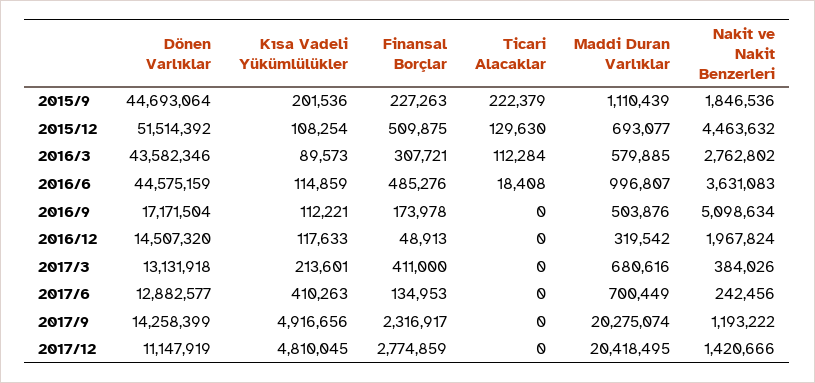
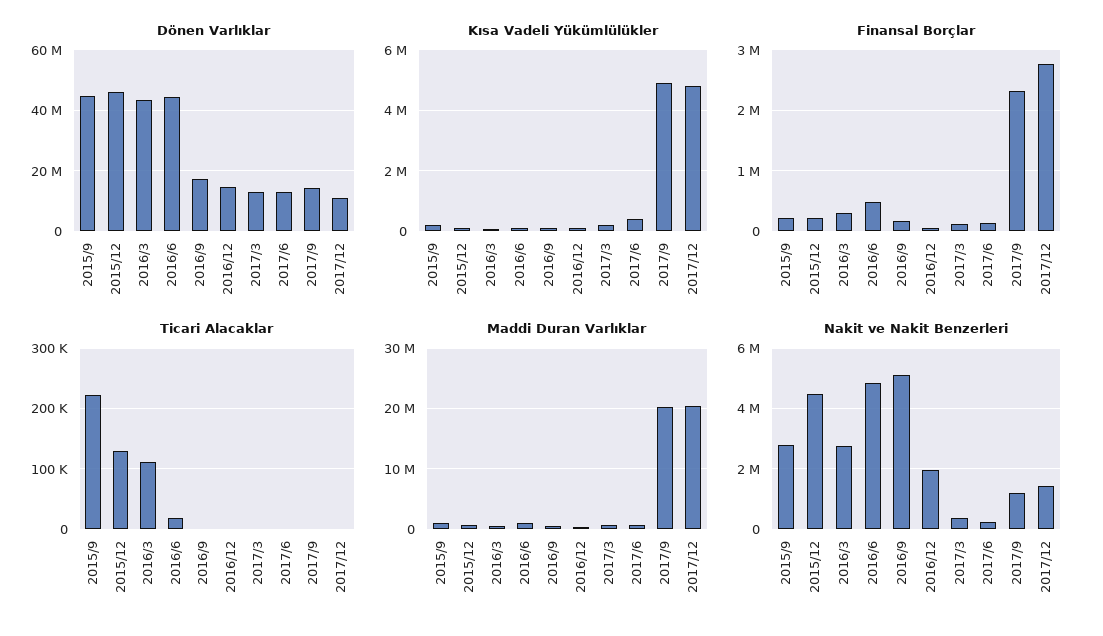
Nakit ve Nakit Benzerleri, 2015/9: 1846536 -> 2800000
Dönen Varlıklar, 2015/12: 51514392 -> 46000000
Finansal Borçlar, 2015/12: 509875 -> 200000
Nakit ve Nakit Benzerleri, 2016/6: 3631083 -> 4800000
Finansal Borçlar, 2017/3: 411000 -> 100000

